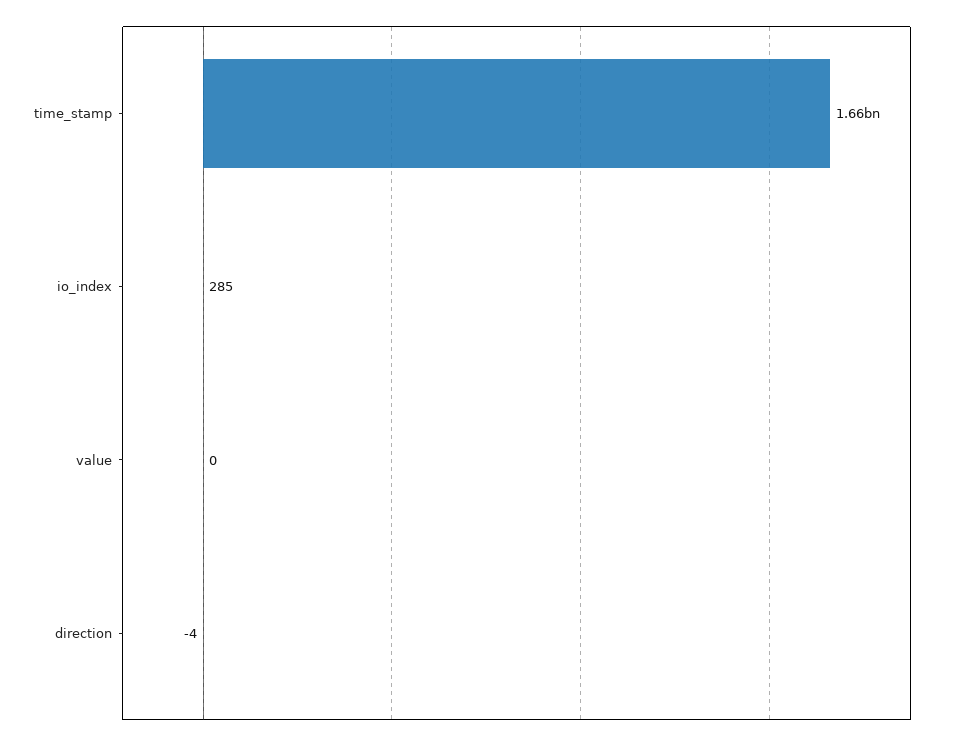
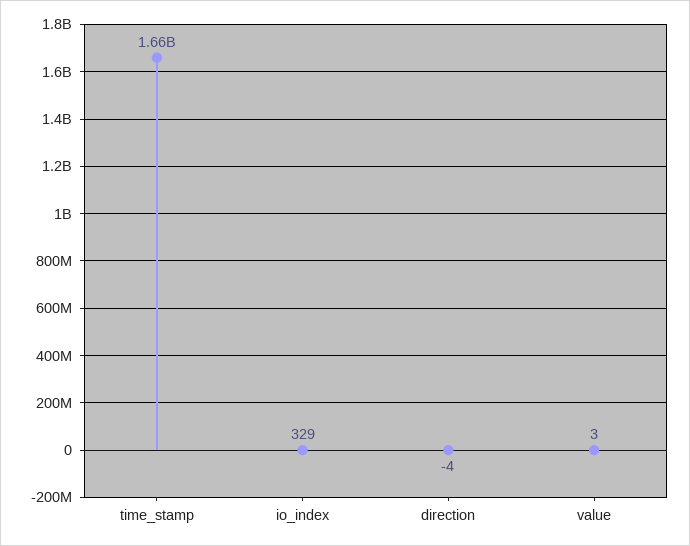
io_index: 285 -> 329
value: 0 -> 3

